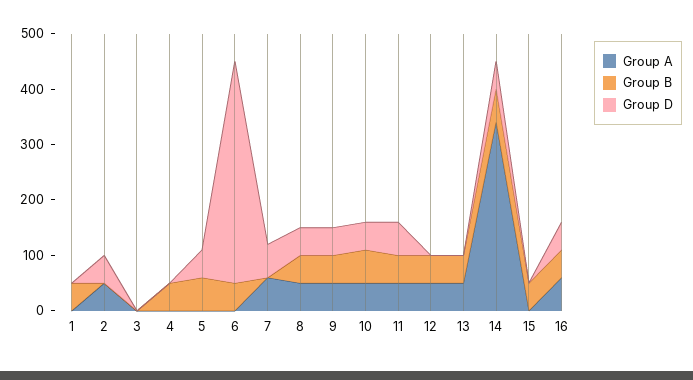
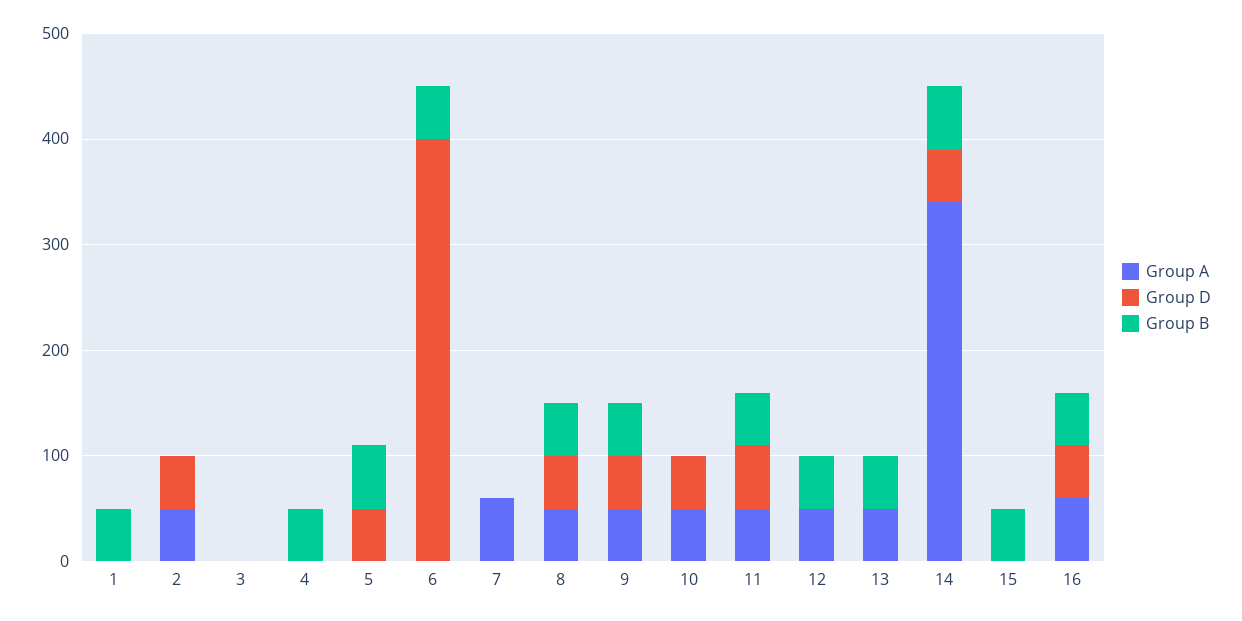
Group D, 7: 60 -> 0
Group B, 10: 60 -> 0

